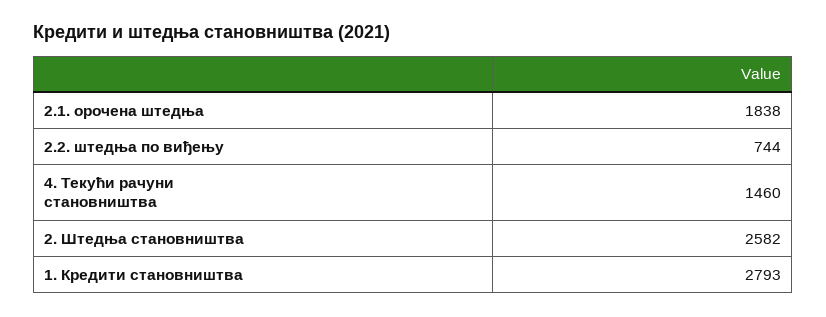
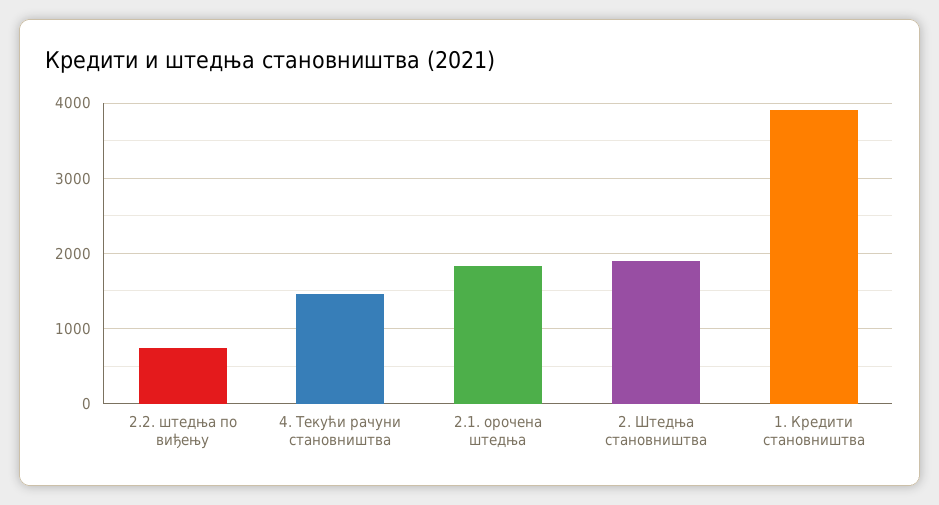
2. Штедња становништва: 2582 -> 1900
1. Кредити становништва: 2793 -> 3900

